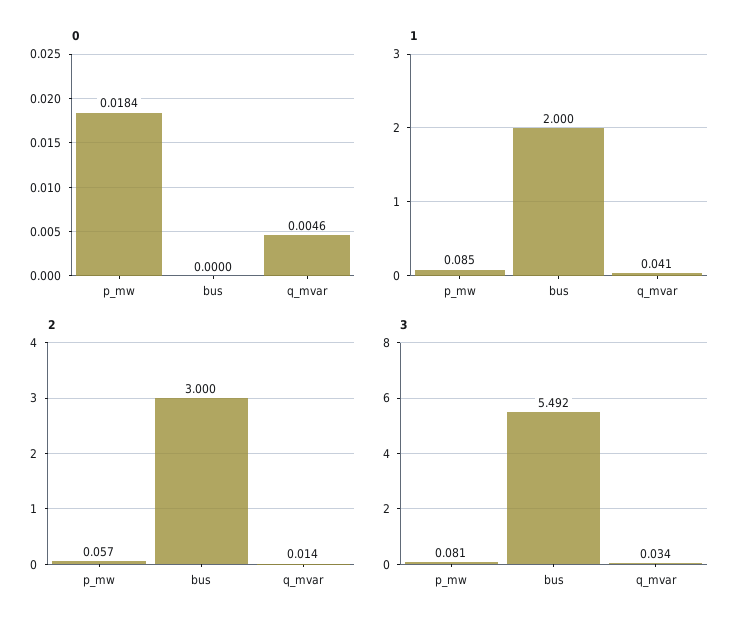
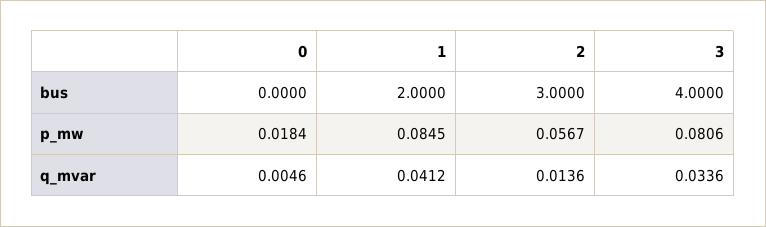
3, bus: 5.492 -> 4

